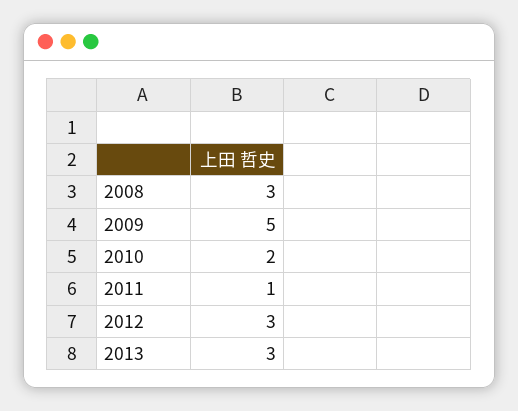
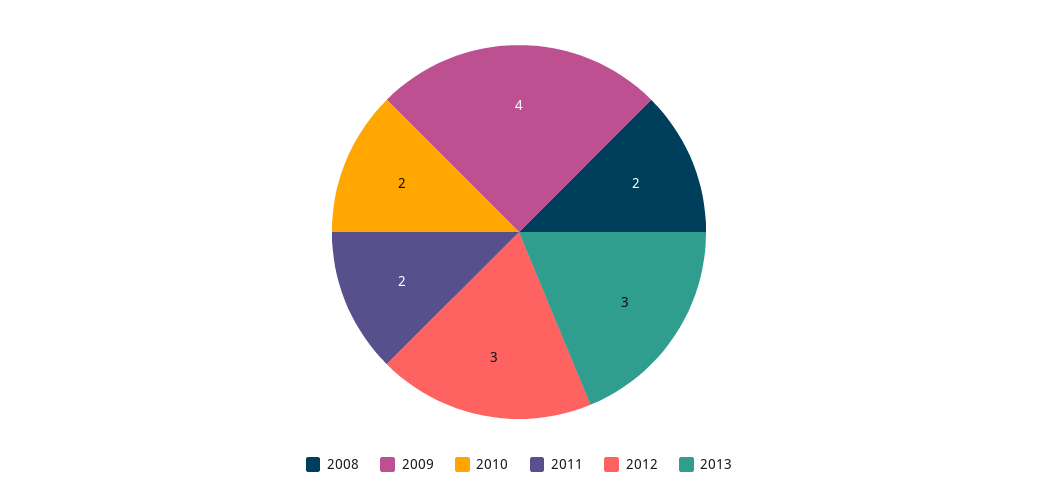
2008: 3 -> 2
2009: 5 -> 4
2011: 1 -> 2

